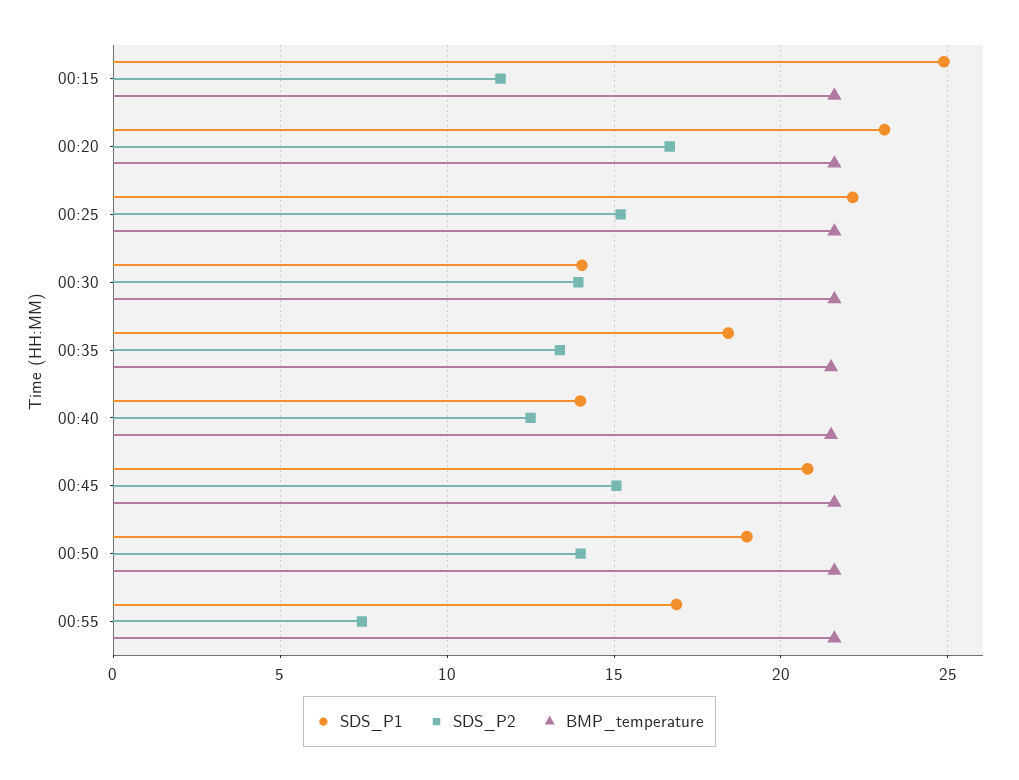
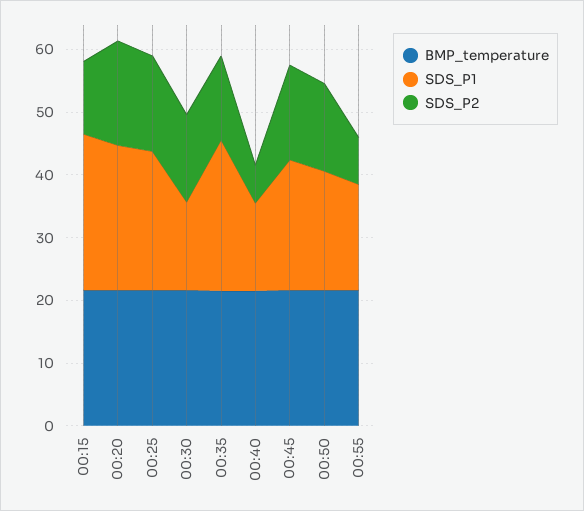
SDS_P1, 00:35: 18.5 -> 24
SDS_P2, 00:40: 12.5 -> 6

